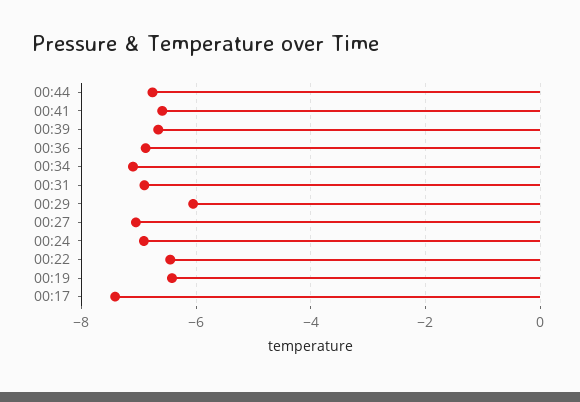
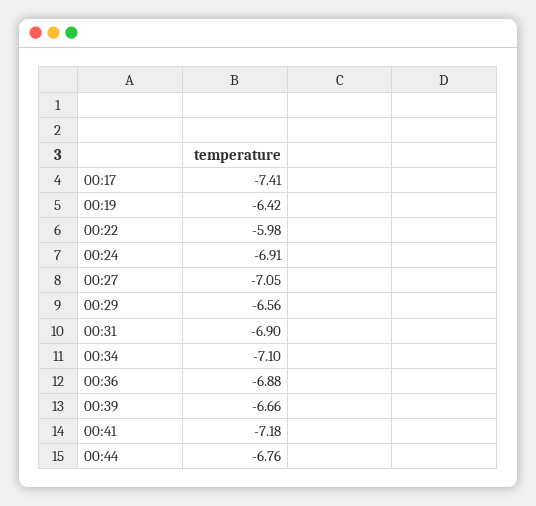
00:41: -6.6 -> -7.18
00:29: -6 -> -6.56
00:22: -6.4 -> -5.98

